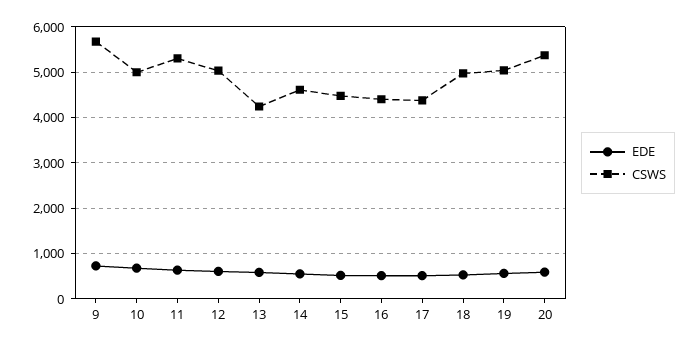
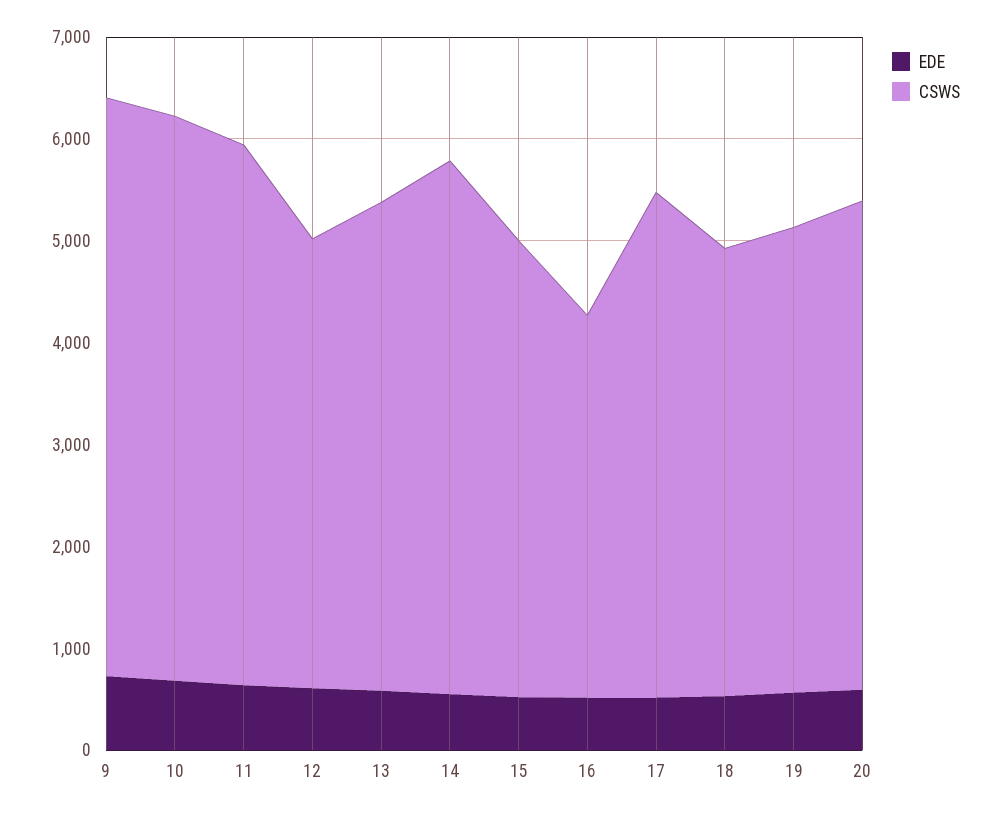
CSWS, 10: 5000 -> 5600
CSWS, 12: 5000 -> 4400
CSWS, 13: 4200 -> 4800
CSWS, 14: 4600 -> 5200
CSWS, 16: 4400 -> 3800
CSWS, 17: 4400 -> 5000
CSWS, 18: 5000 -> 4400
CSWS, 19: 5000 -> 4600
CSWS, 20: 5400 -> 4800

